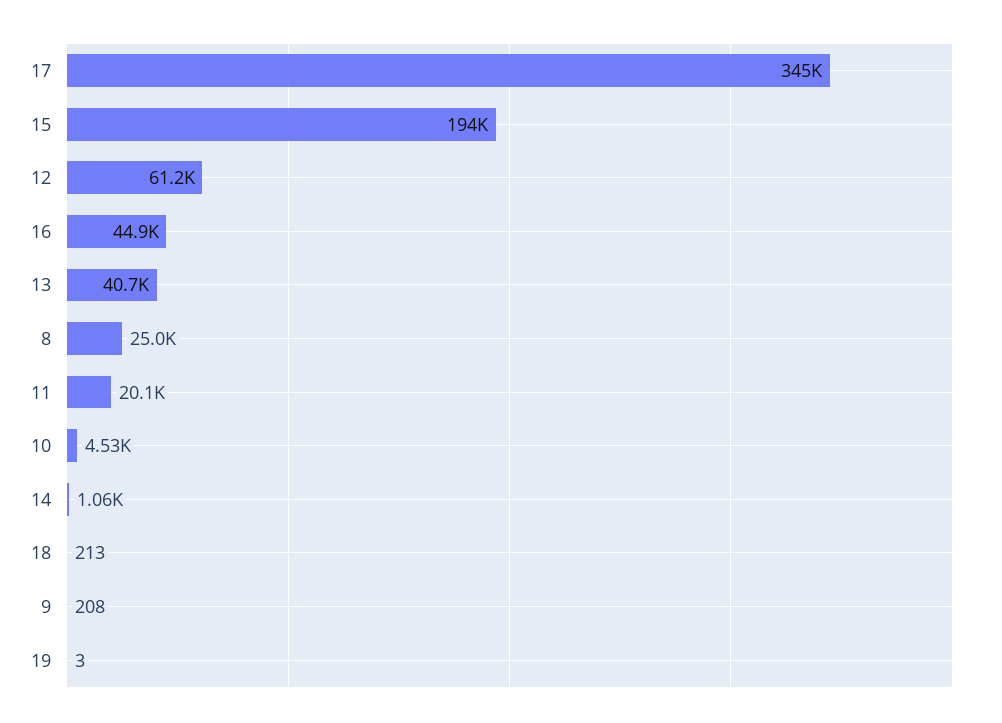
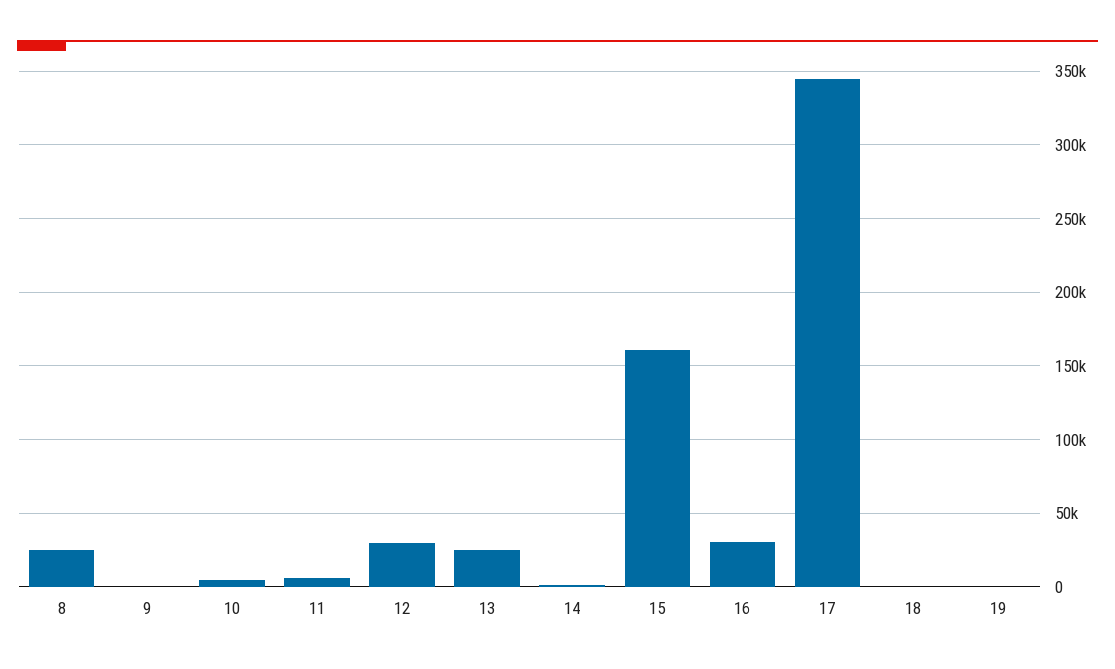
15: 194000 -> 160000
12: 61200 -> 30000
16: 44900 -> 30000
13: 40700 -> 25000
11: 20100 -> 5000

